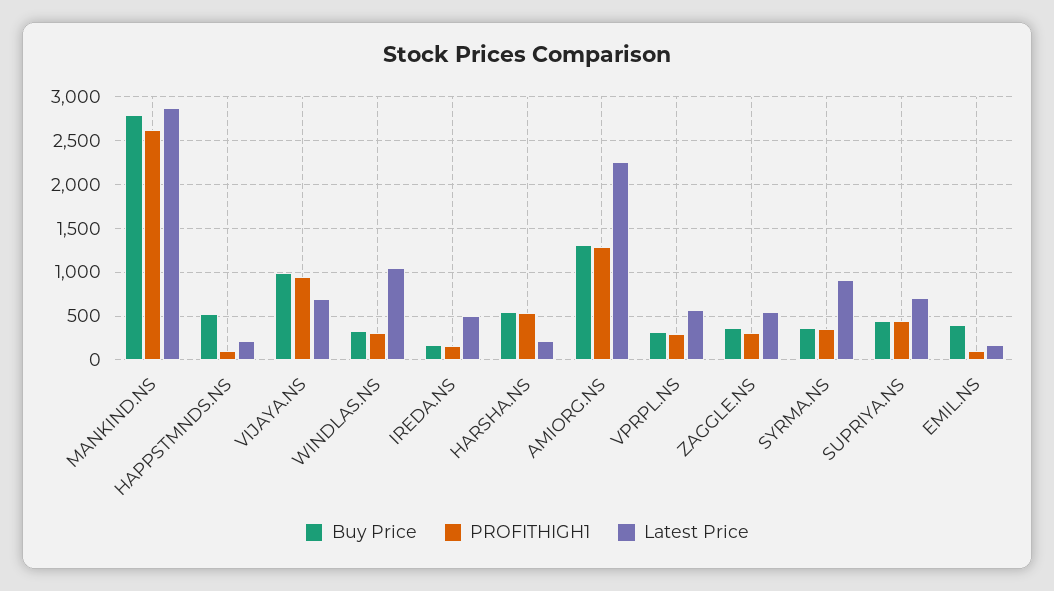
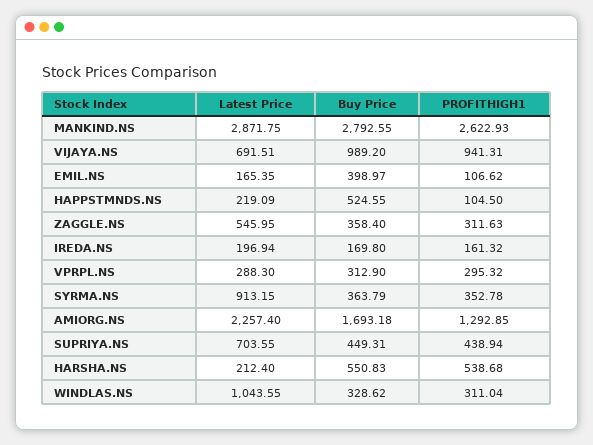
Latest Price, IREDA.NS: 500 -> 196.94
Buy Price, AMIORG.NS: 1300 -> 1693.18
Latest Price, VPRPL.NS: 600 -> 288.3

